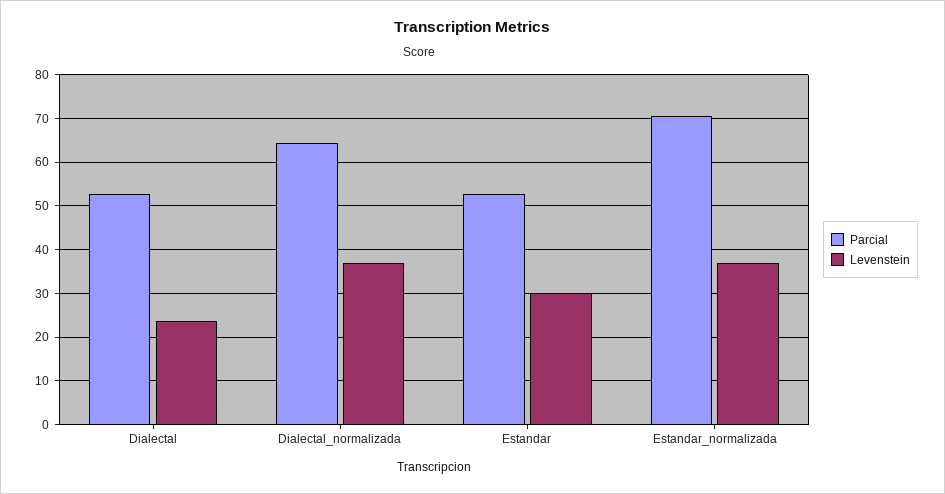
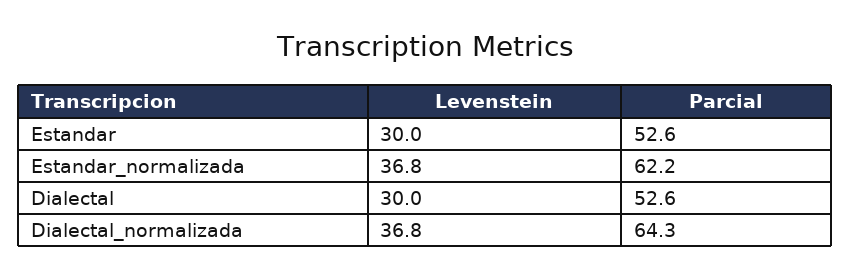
Levenstein, Dialectal: 24 -> 30
Parcial, Estandar_normalizada: 70 -> 62.2

